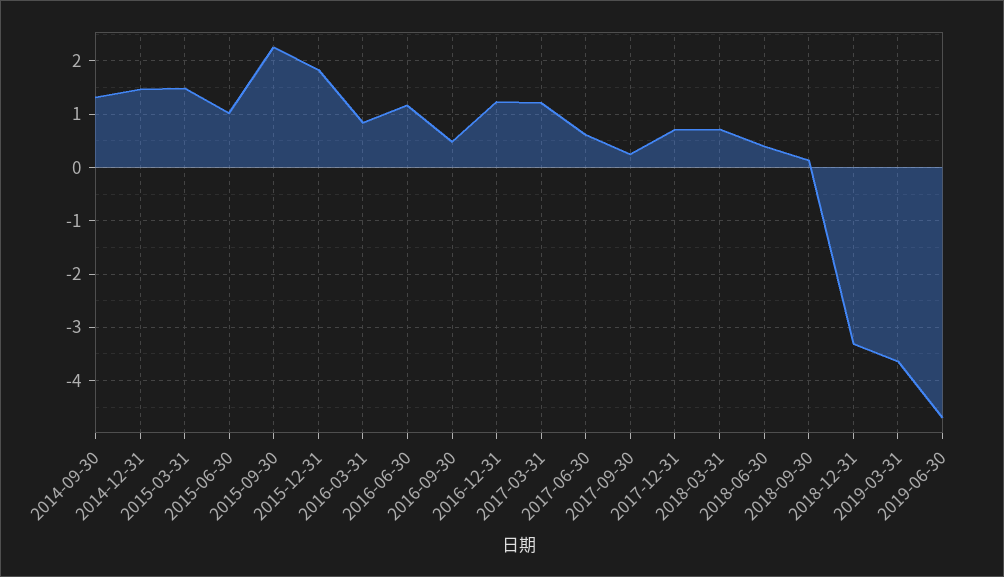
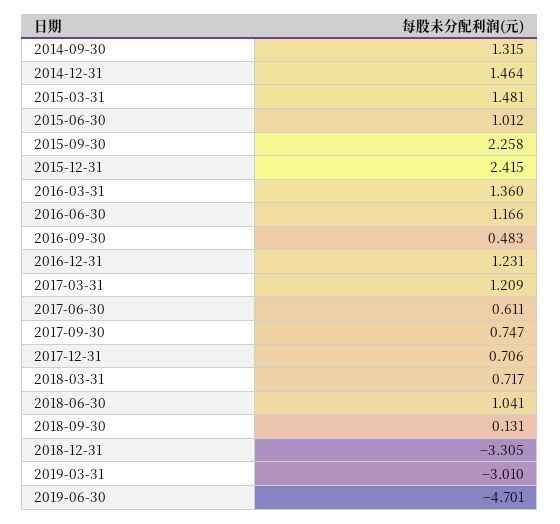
2015-12-31: 1.8 -> 2.415
2016-03-31: 0.8 -> 1.36
2017-09-30: 0.2 -> 0.747
2018-06-30: 0.4 -> 1.041
2019-03-31: -3.6 -> -3.01

